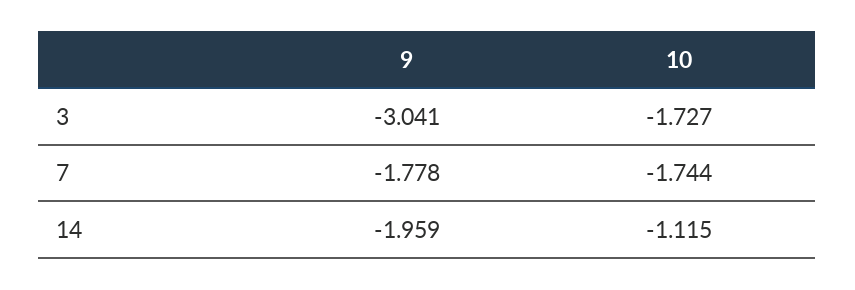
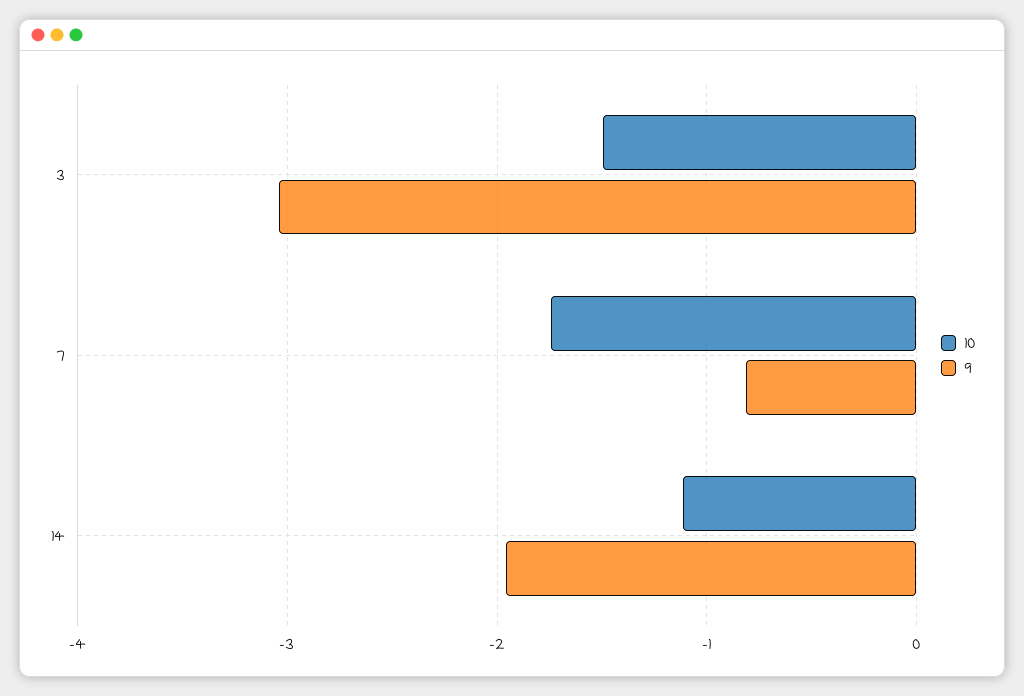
10, 3: -1.727 -> -1.5
9, 7: -1.778 -> -0.8

